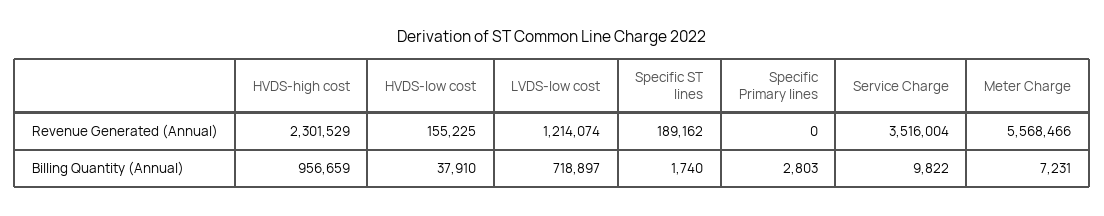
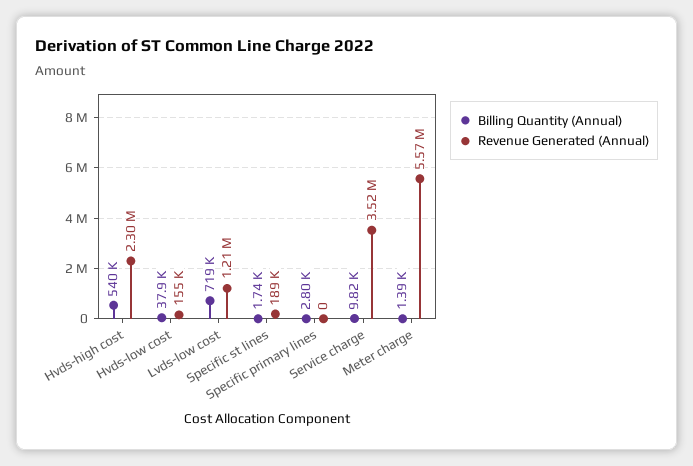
Billing Quantity (Annual), HVDS-high cost: 956659 -> 540000
Billing Quantity (Annual), Meter Charge: 7231 -> 1390

